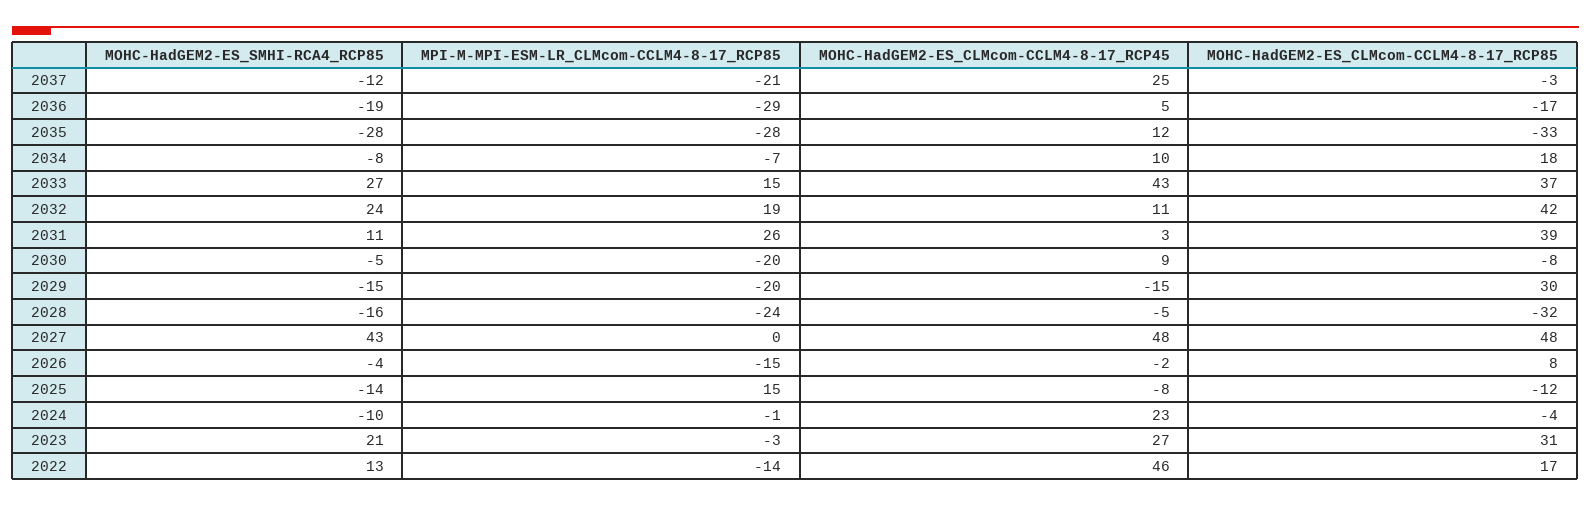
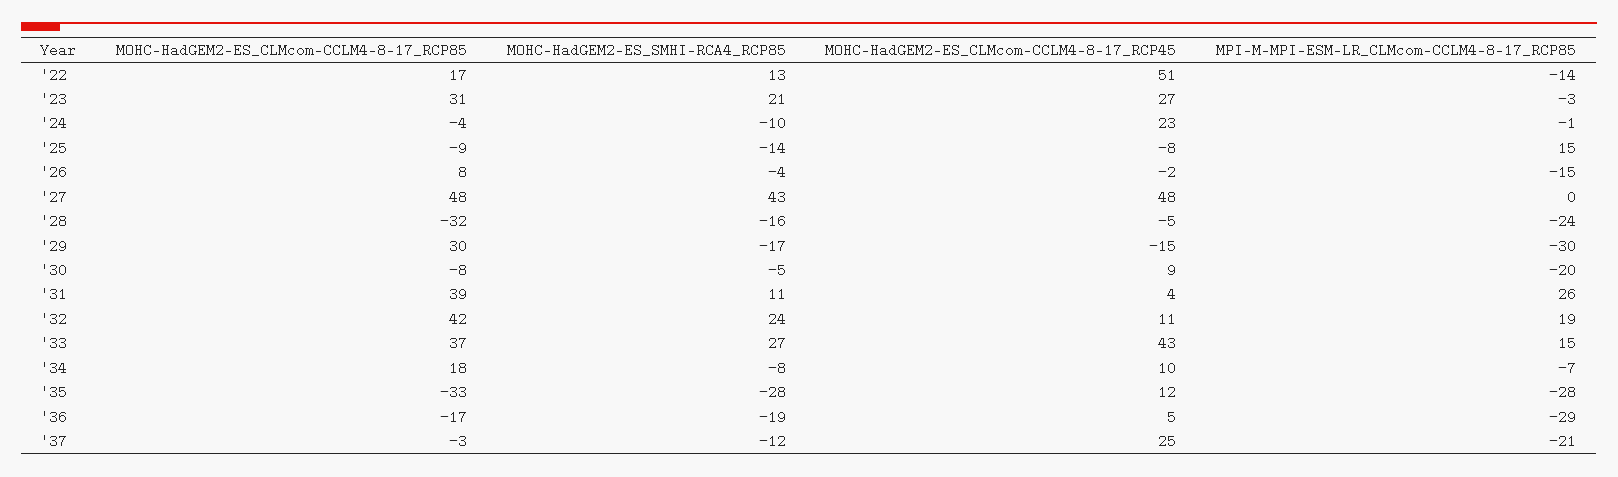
MOHC-HadGEM2-ES_CLMcom-CCLM4-8-17_RCP45, 2031: 3 -> 4
MOHC-HadGEM2-ES_SMHI-RCA4_RCP85, 2029: -15 -> -17
MPI-M-MPI-ESM-LR_CLMcom-CCLM4-8-17_RCP85, 2029: -20 -> -30
MOHC-HadGEM2-ES_CLMcom-CCLM4-8-17_RCP85, 2025: -12 -> -9
MOHC-HadGEM2-ES_CLMcom-CCLM4-8-17_RCP45, 2022: 46 -> 51

